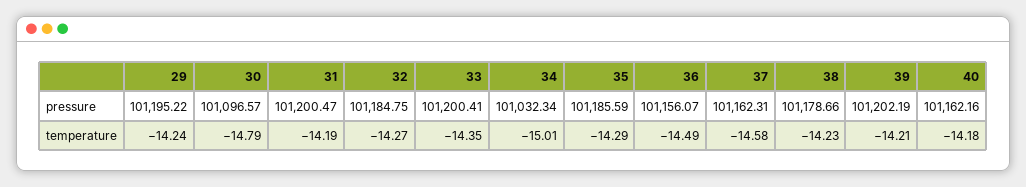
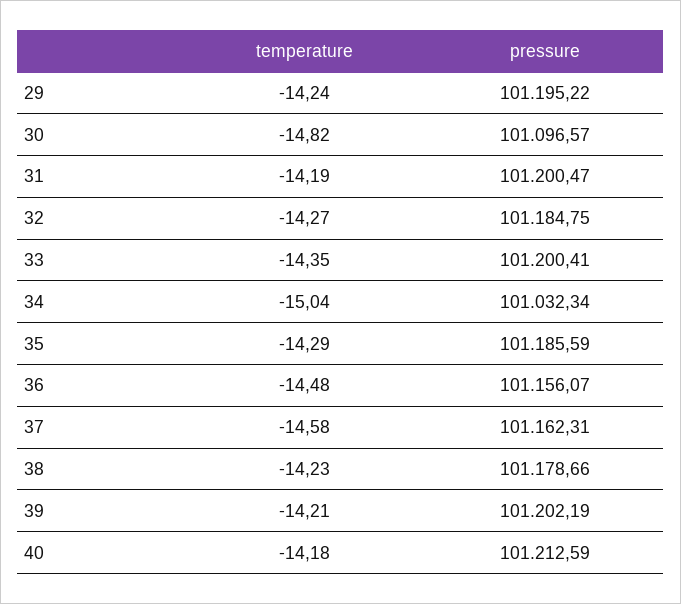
40, pressure: 101162.16 -> 101212.59
30, temperature: -14.79 -> -14.82
34, temperature: -15.01 -> -15.04
36, temperature: -14.49 -> -14.48

